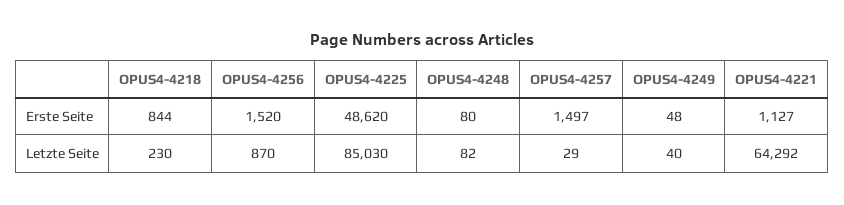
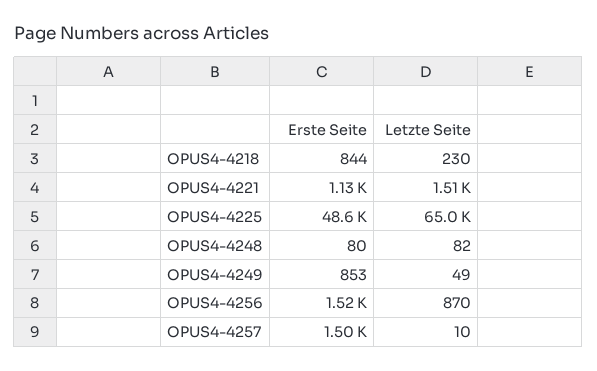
OPUS4-4249, Erste Seite: 48 -> 853
OPUS4-4225, Letzte Seite: 85030 -> 65000
OPUS4-4257, Letzte Seite: 29 -> 10
OPUS4-4249, Letzte Seite: 40 -> 49
OPUS4-4221, Letzte Seite: 64292 -> 1510

